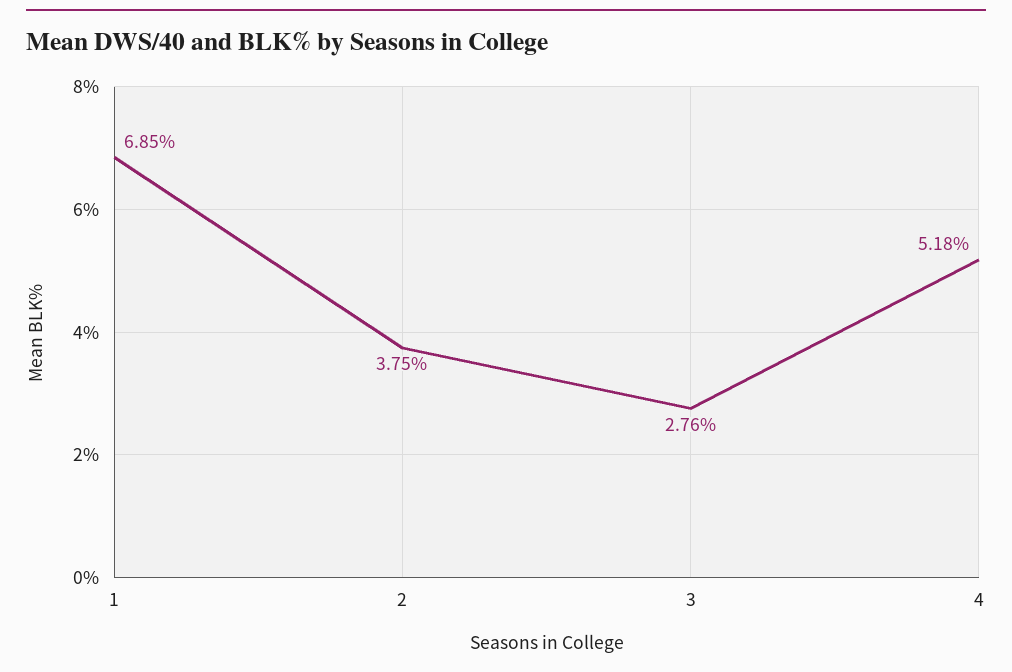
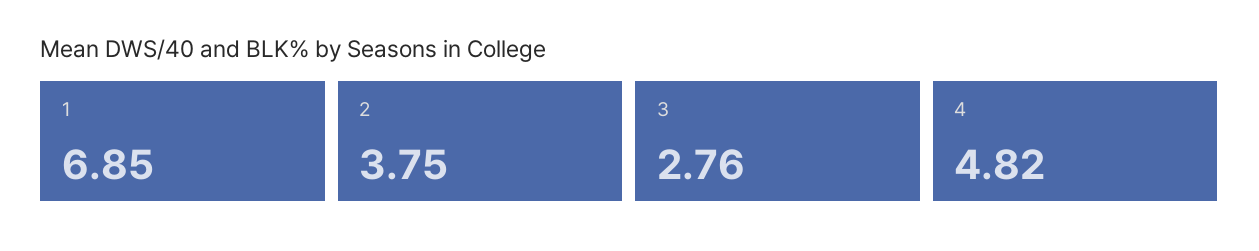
4: 5.18 -> 4.82

